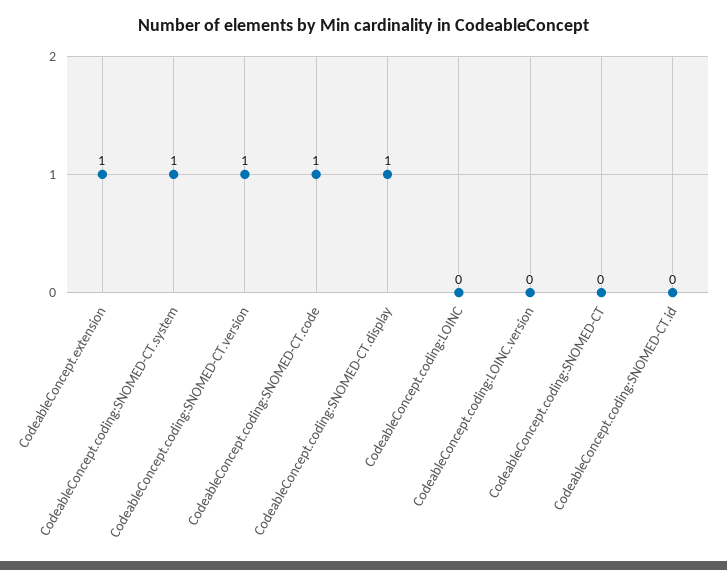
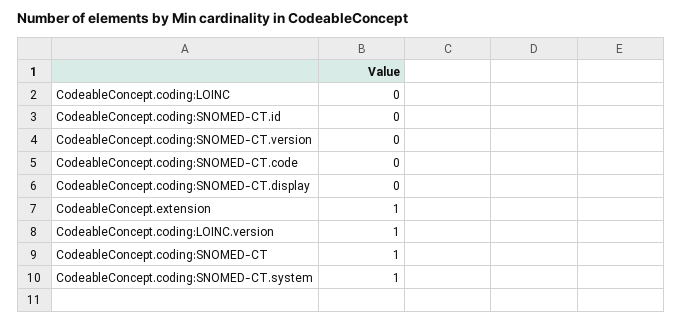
CodeableConcept.coding:SNOMED-CT.version: 1 -> 0
CodeableConcept.coding:SNOMED-CT.code: 1 -> 0
CodeableConcept.coding:SNOMED-CT.display: 1 -> 0
CodeableConcept.coding:LOINC.version: 0 -> 1
CodeableConcept.coding:SNOMED-CT: 0 -> 1

